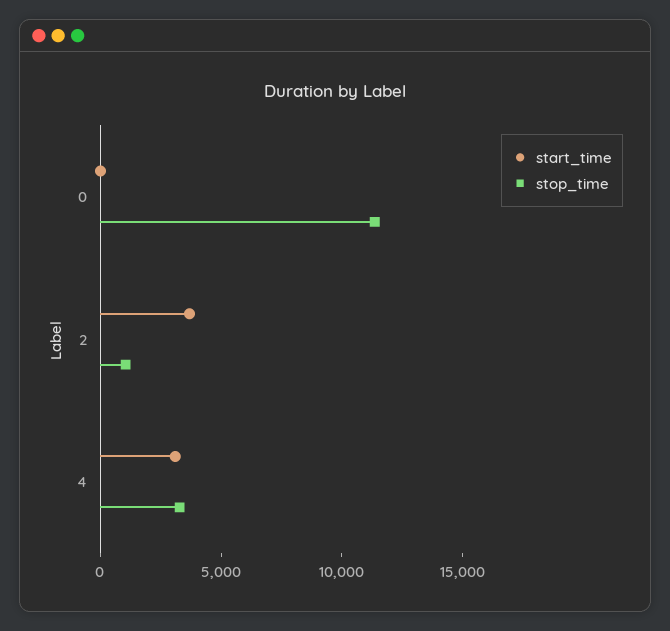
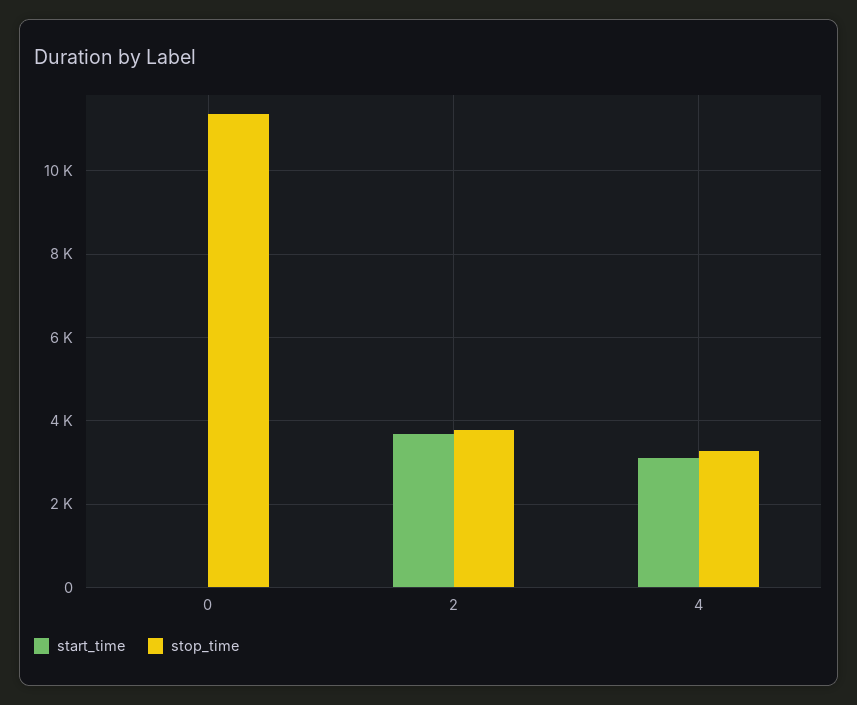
stop_time, 2: 1000 -> 3800

